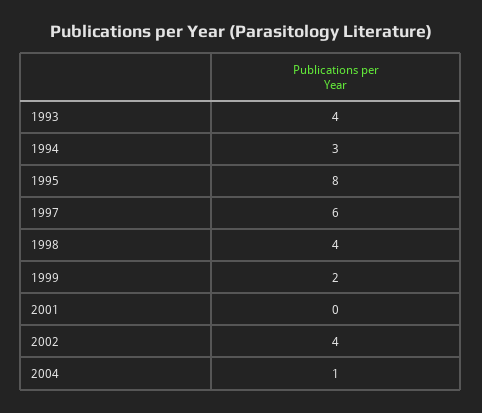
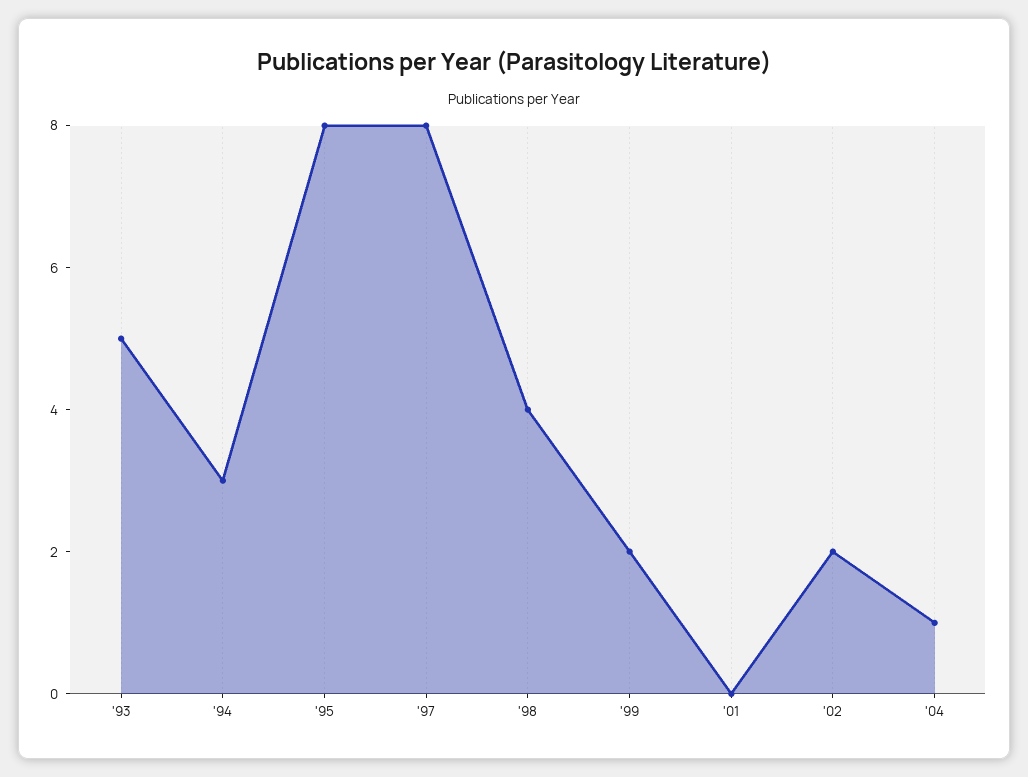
1993: 4 -> 5
1997: 6 -> 8
2002: 4 -> 2

